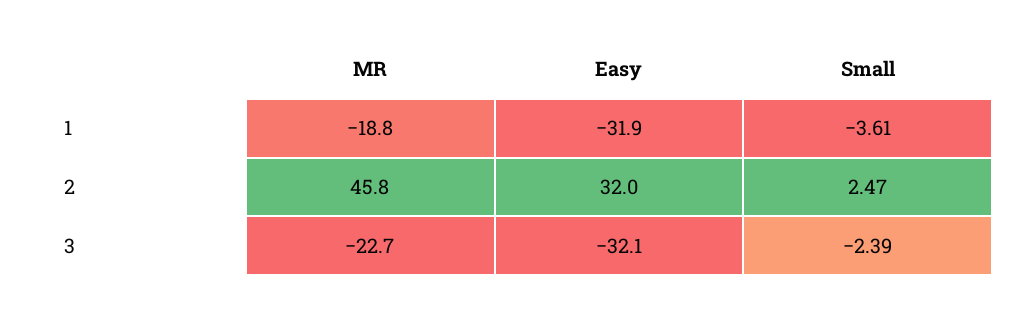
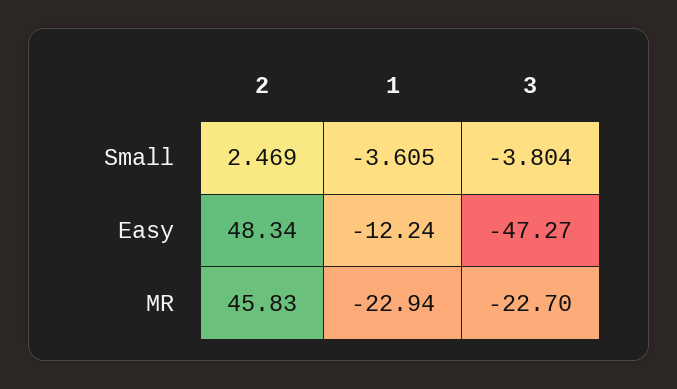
MR, 1: -18.8 -> -22.94
Easy, 1: -31.9 -> -12.24
Easy, 2: 32 -> 48.34
Easy, 3: -32.1 -> -47.27
Small, 3: -2.39 -> -3.804

